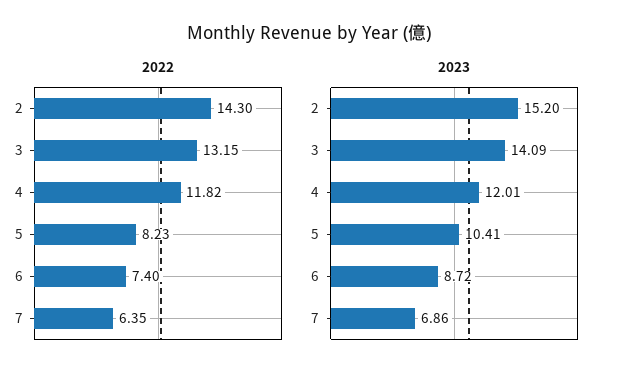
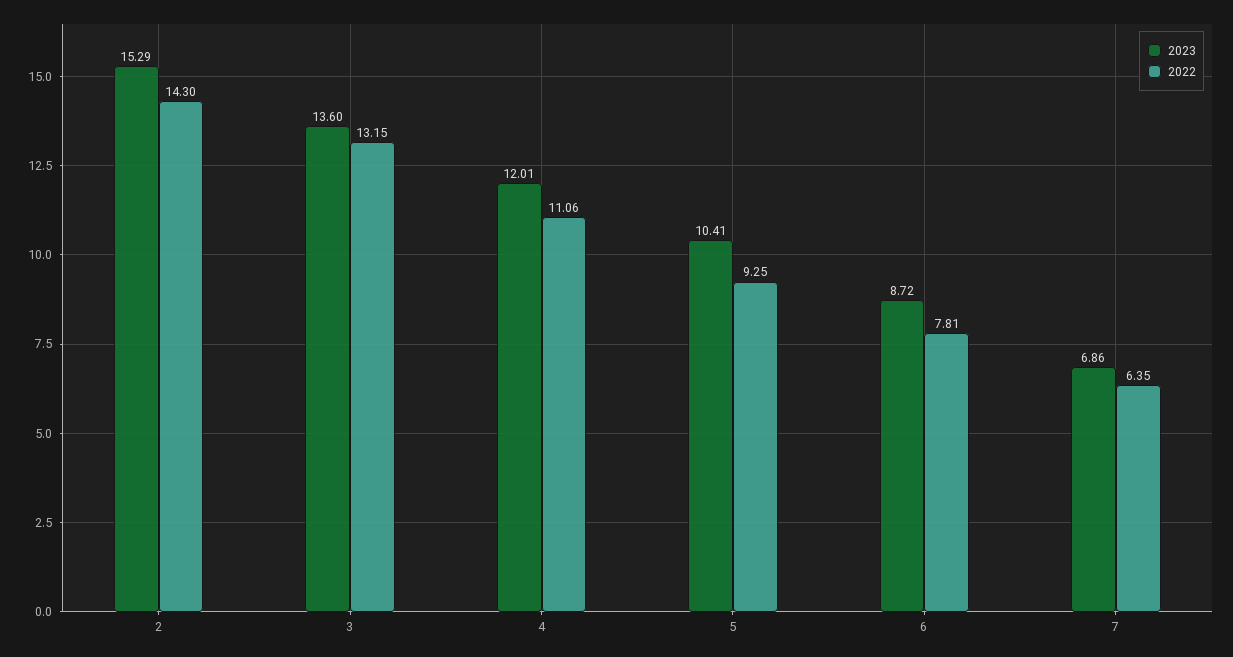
2022, 4: 11.82 -> 11.06
2022, 5: 8.23 -> 9.25
2022, 6: 7.4 -> 7.81
2023, 2: 15.2 -> 15.29
2023, 3: 14.09 -> 13.6

